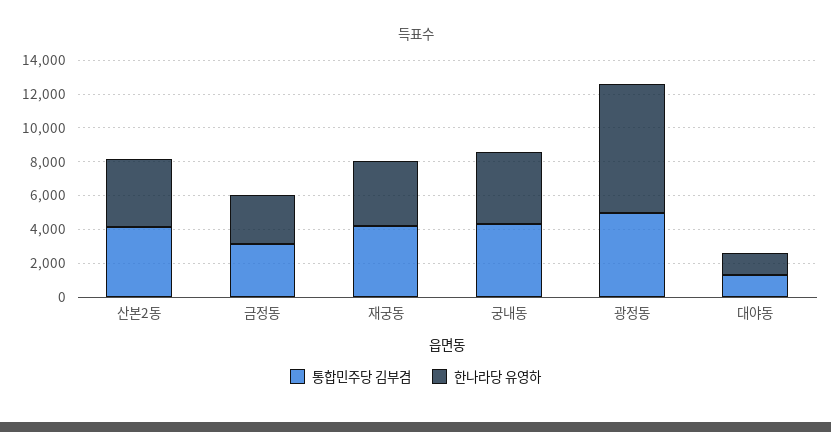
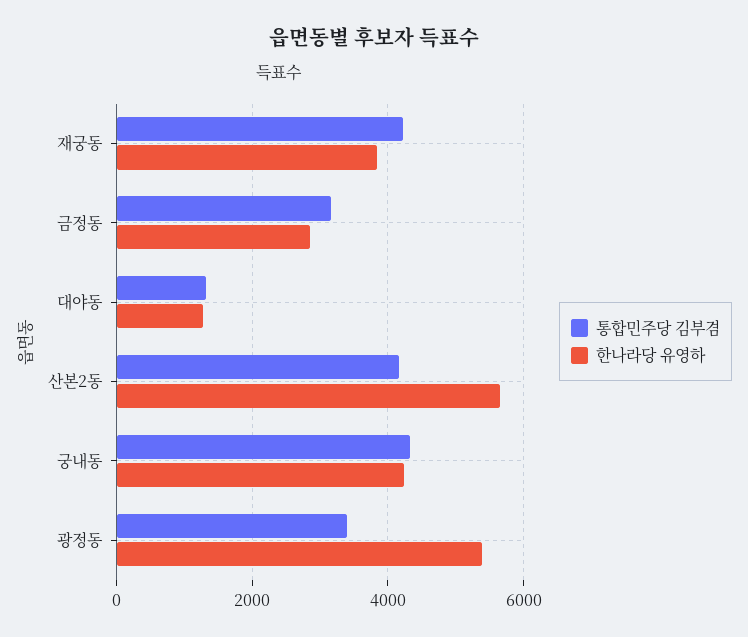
한나라당 유영하, 산본2동: 4000 -> 5600
통합민주당 김부겸, 광정동: 5000 -> 3400
한나라당 유영하, 광정동: 7500 -> 5400

